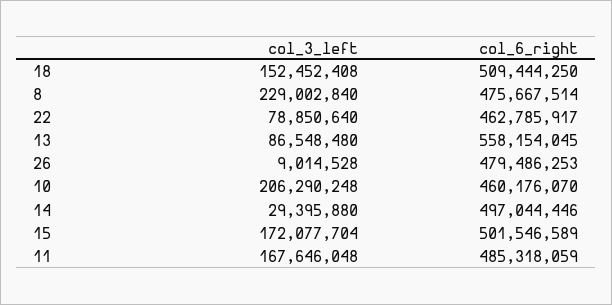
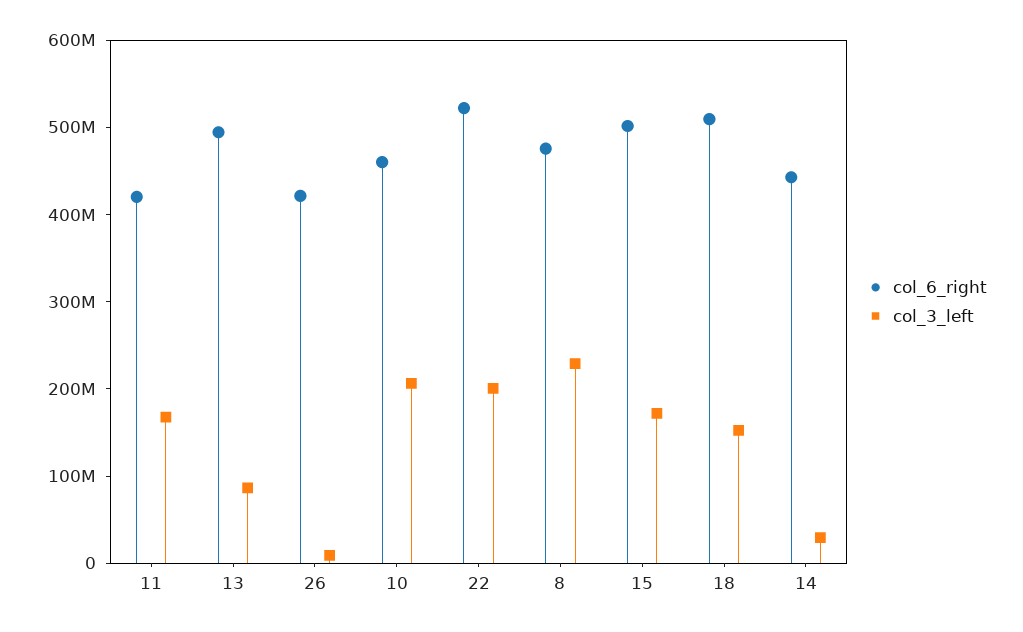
col_3_left, 22: 78850640 -> 200000000
col_6_right, 22: 462785917 -> 520000000
col_6_right, 13: 558154045 -> 500000000
col_6_right, 26: 479486253 -> 420000000
col_6_right, 14: 497044446 -> 440000000
col_6_right, 11: 485318059 -> 420000000

